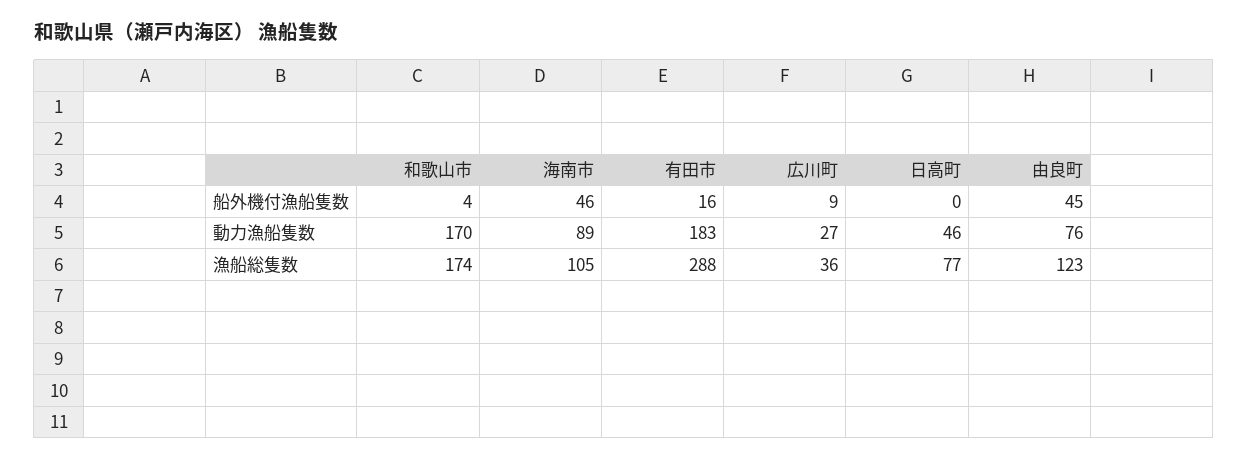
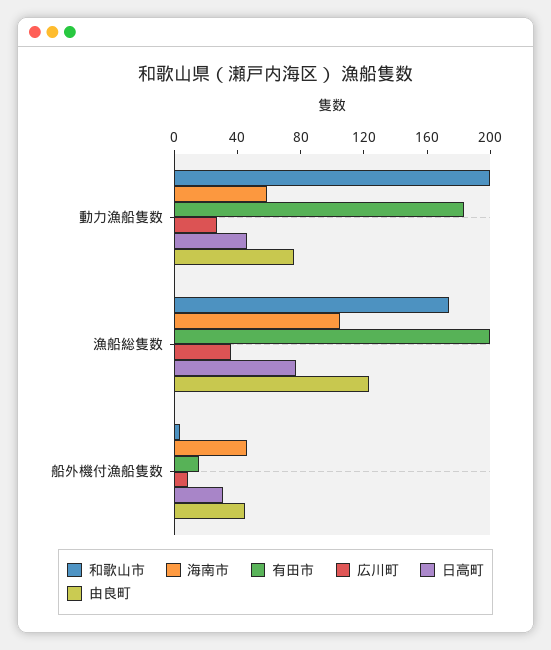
日高町, 船外機付漁船隻数: 0 -> 30
和歌山市, 動力漁船隻数: 170 -> 200
海南市, 動力漁船隻数: 89 -> 60
有田市, 漁船総隻数: 288 -> 200

